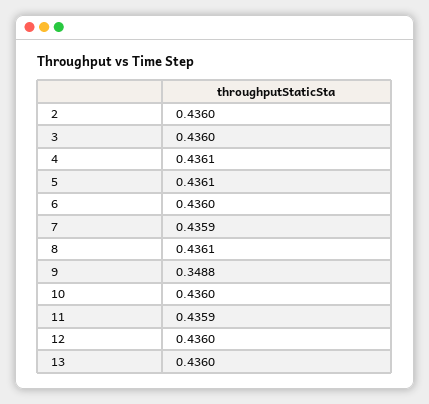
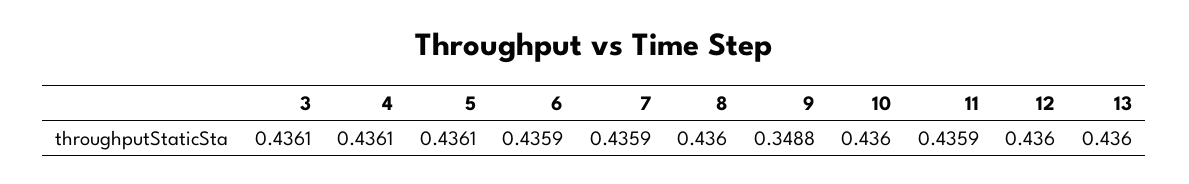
2: 0.436 -> none
3: 0.436 -> 0.4361
6: 0.436 -> 0.4359
8: 0.4361 -> 0.436

